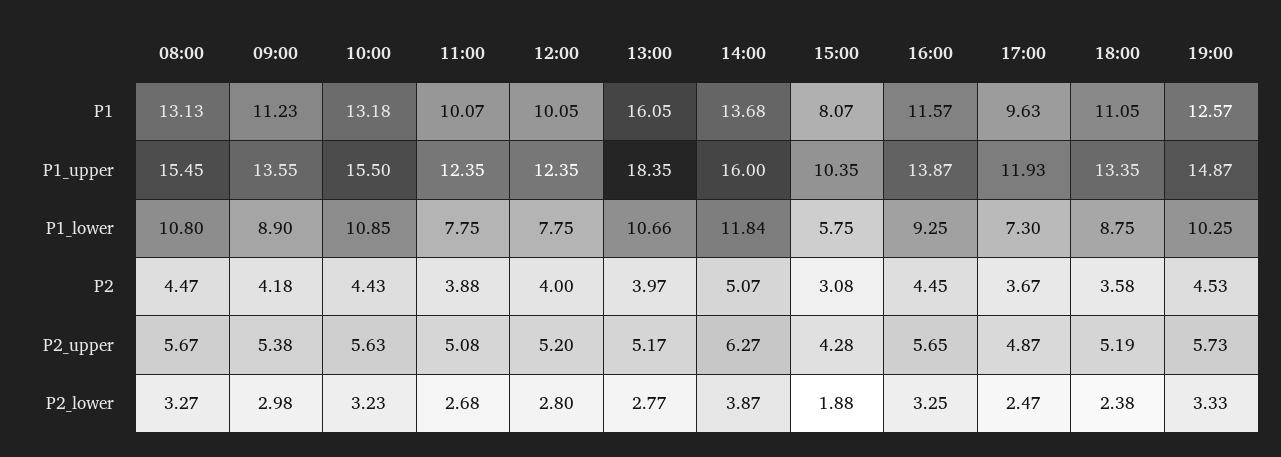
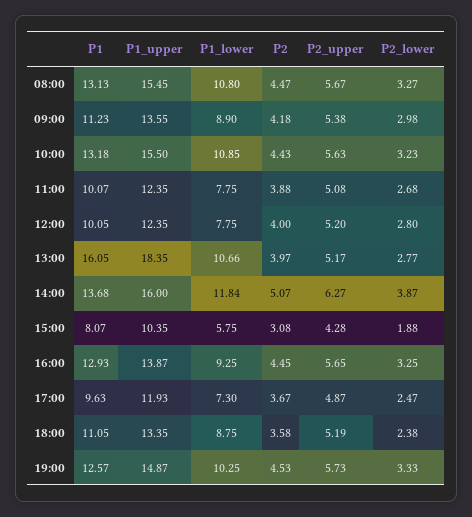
16:00, P1: 11.57 -> 12.93

